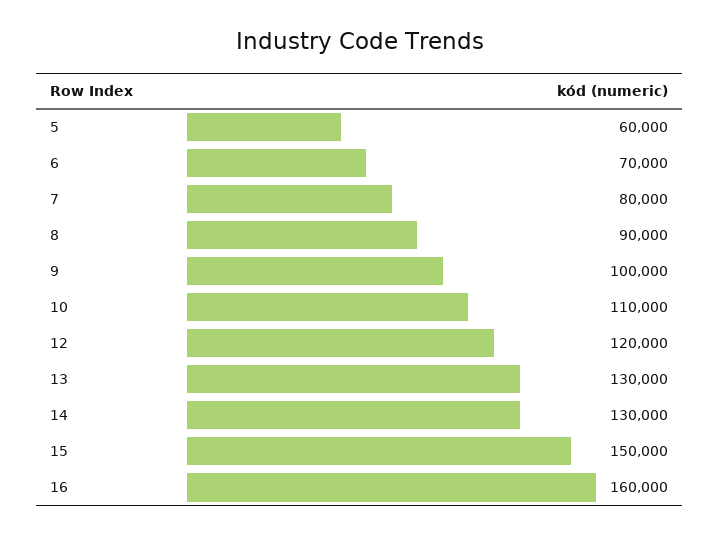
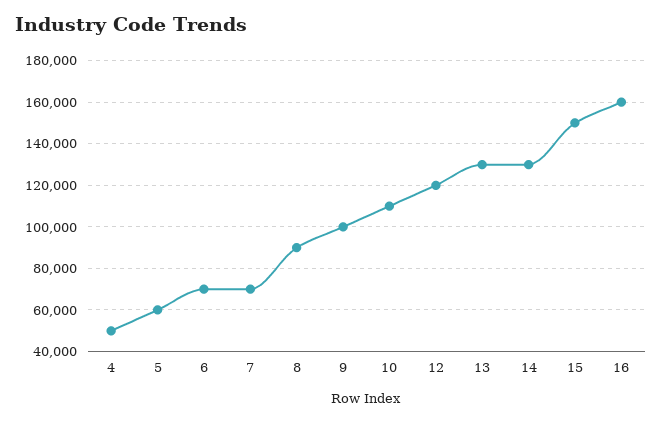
7: 80000 -> 70000
4: none -> 50000

